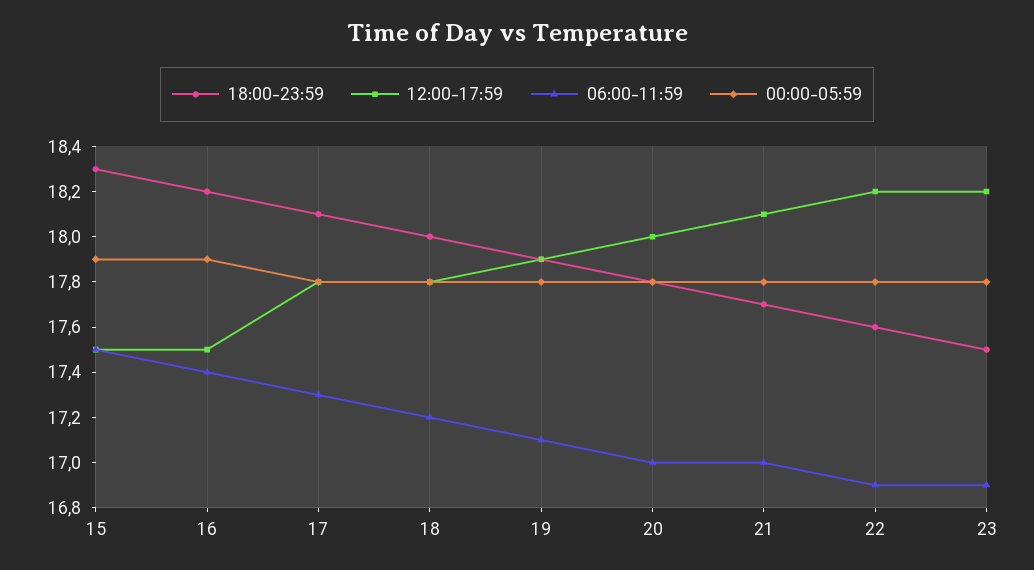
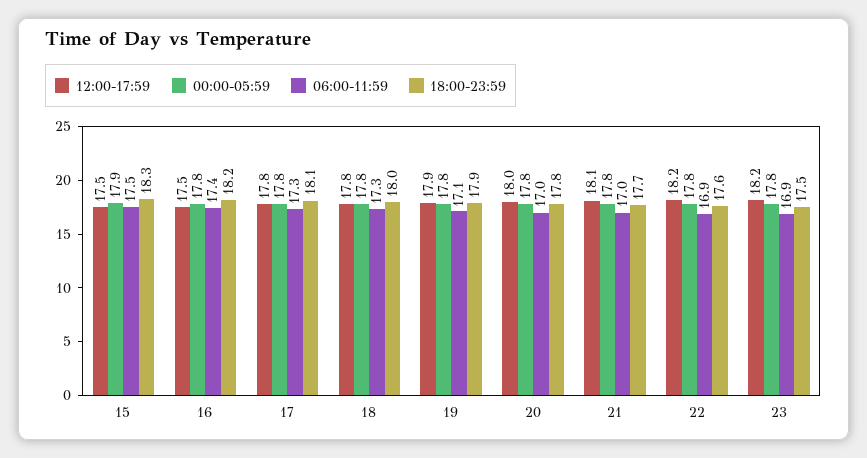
00:00-05:59, 16: 17.9 -> 17.8
06:00-11:59, 18: 17.2 -> 17.3

